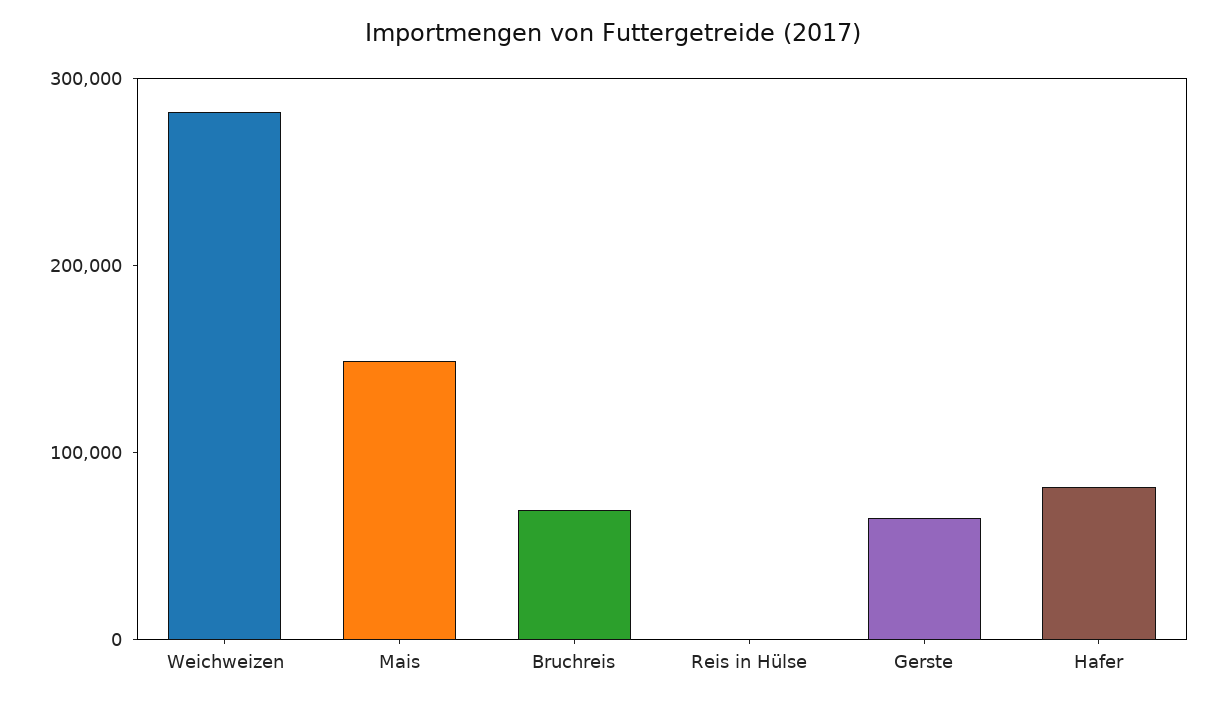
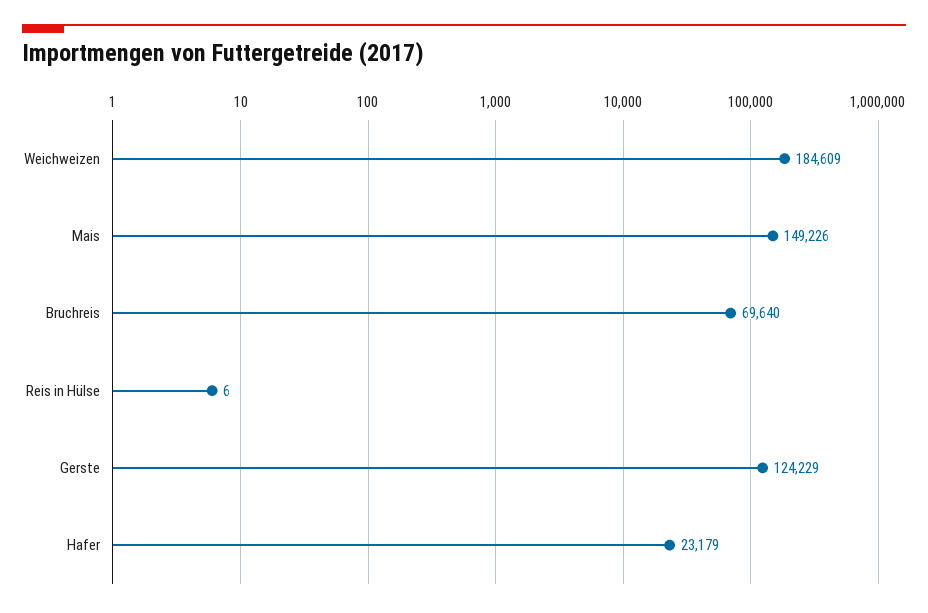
Weichweizen: 280000 -> 184609
Gerste: 60000 -> 124229
Hafer: 80000 -> 23179

